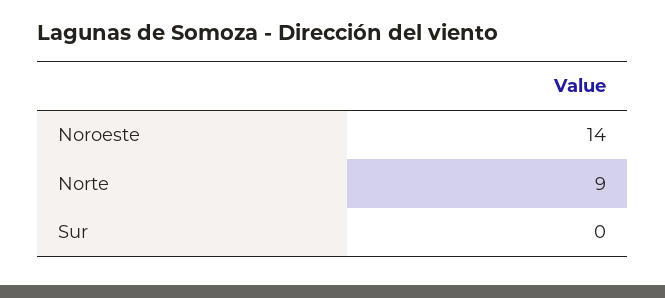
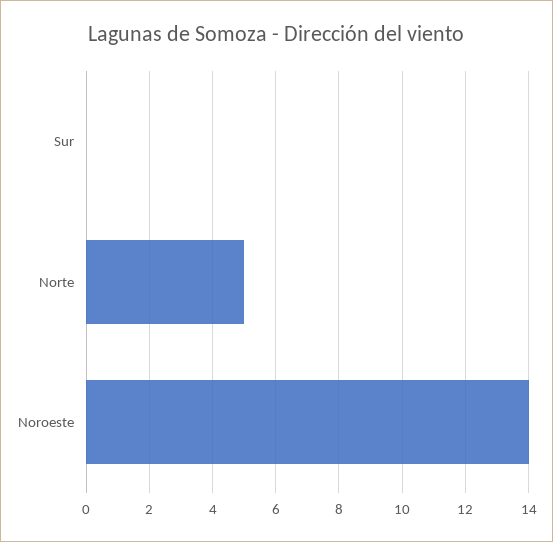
Norte: 9 -> 5

